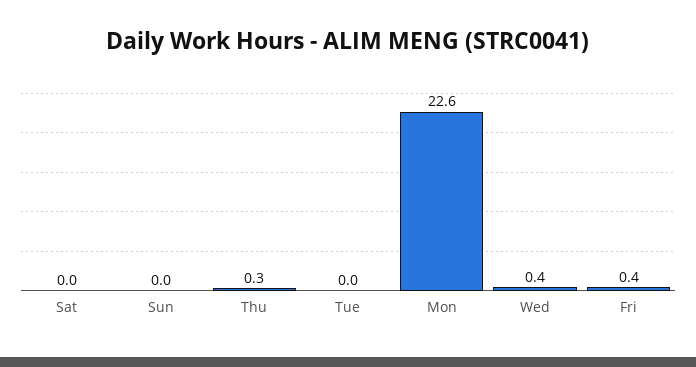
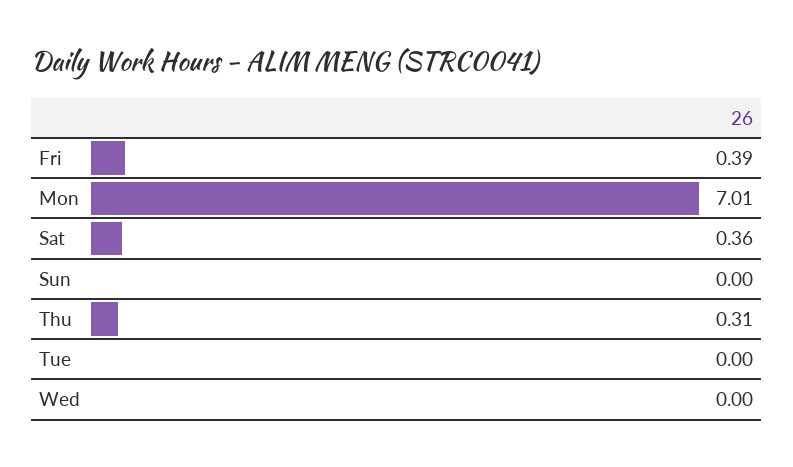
Sat: 0 -> 0.36
Mon: 22.6 -> 7.01
Wed: 0.4 -> 0

